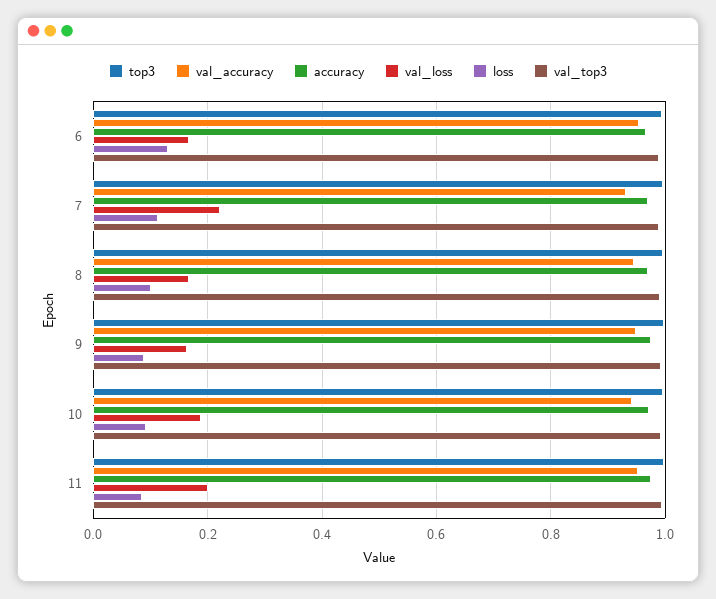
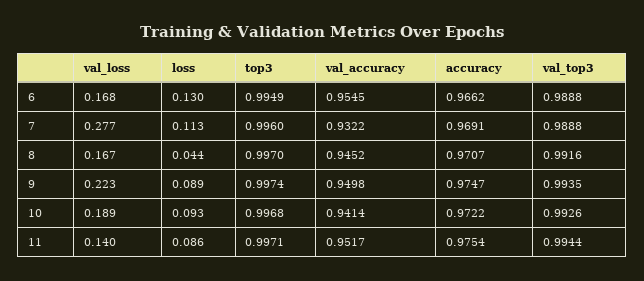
val_loss, 7: 0.22 -> 0.277
loss, 8: 0.1 -> 0.044
val_loss, 9: 0.16 -> 0.223
val_loss, 11: 0.2 -> 0.14

